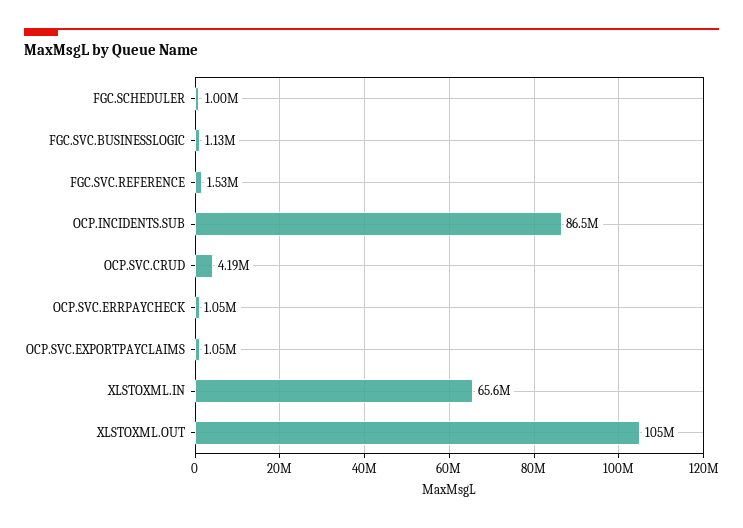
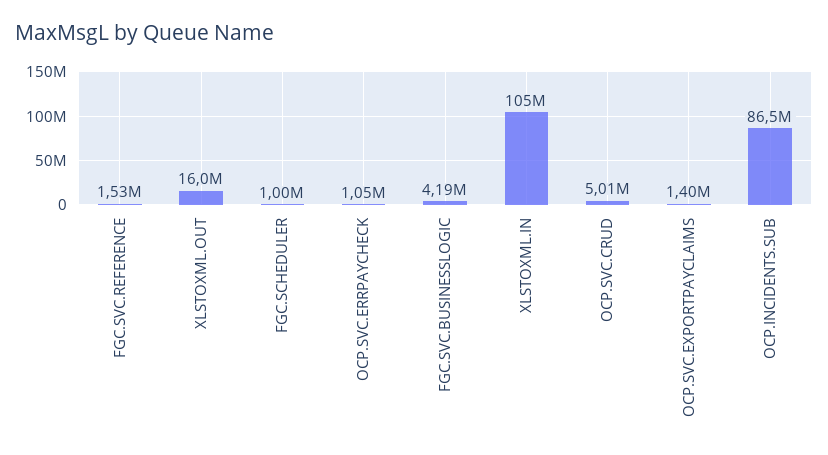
FGC.SVC.BUSINESSLOGIC: 1130000 -> 4190000
OCP.SVC.CRUD: 4190000 -> 5010000
OCP.SVC.EXPORTPAYCLAIMS: 1050000 -> 1400000
XLSTOXML.IN: 65600000 -> 105000000
XLSTOXML.OUT: 105000000 -> 16000000

